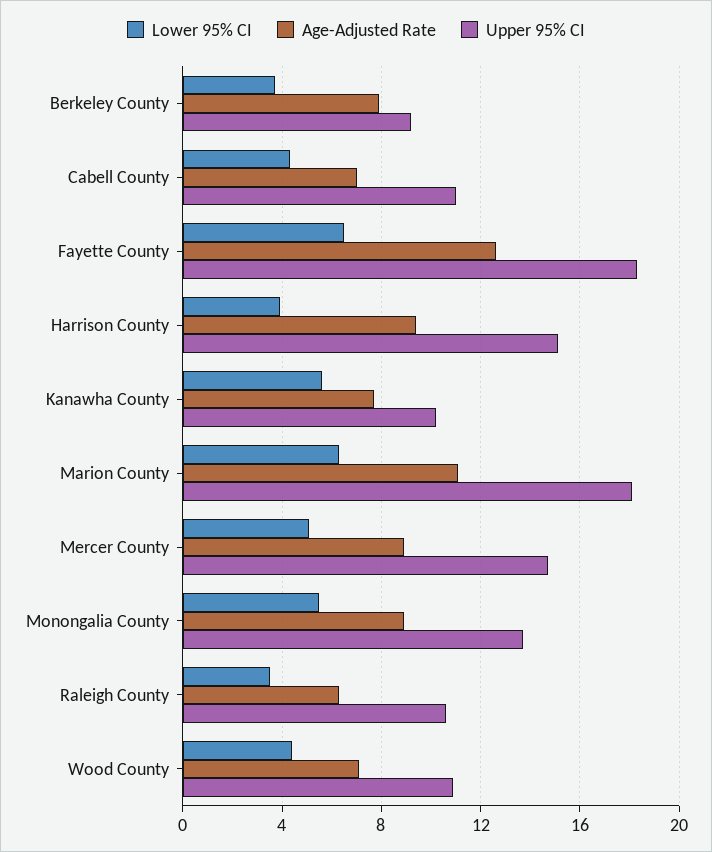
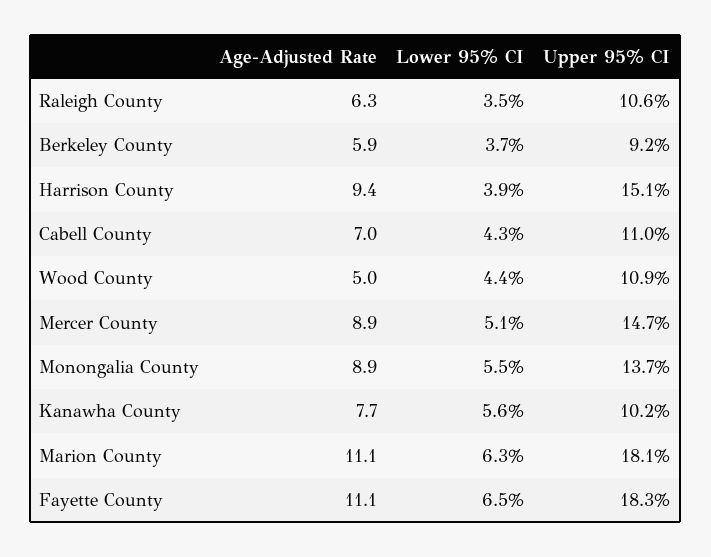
Age-Adjusted Rate, Berkeley County: 8 -> 5.9
Age-Adjusted Rate, Fayette County: 12.5 -> 11.1
Age-Adjusted Rate, Wood County: 7 -> 5

